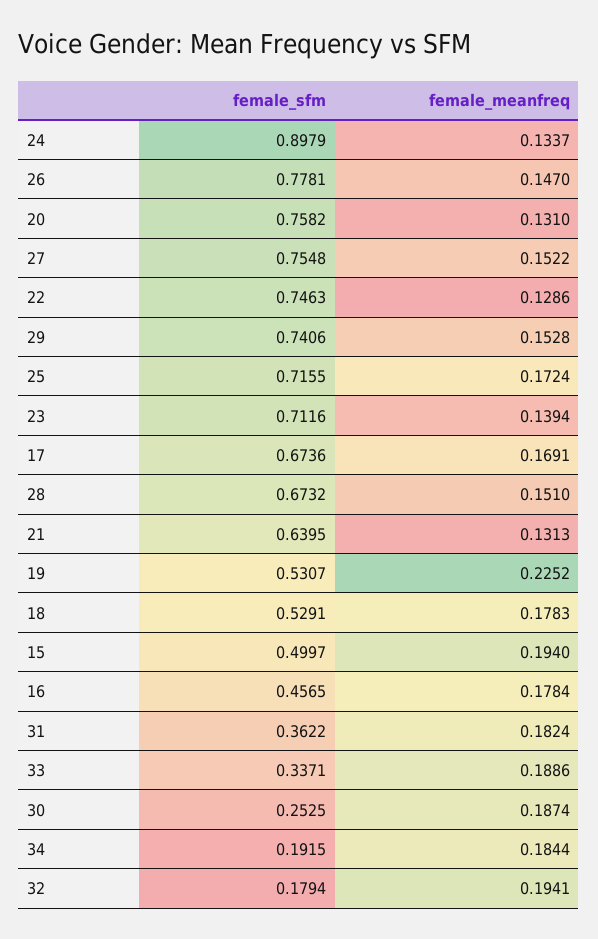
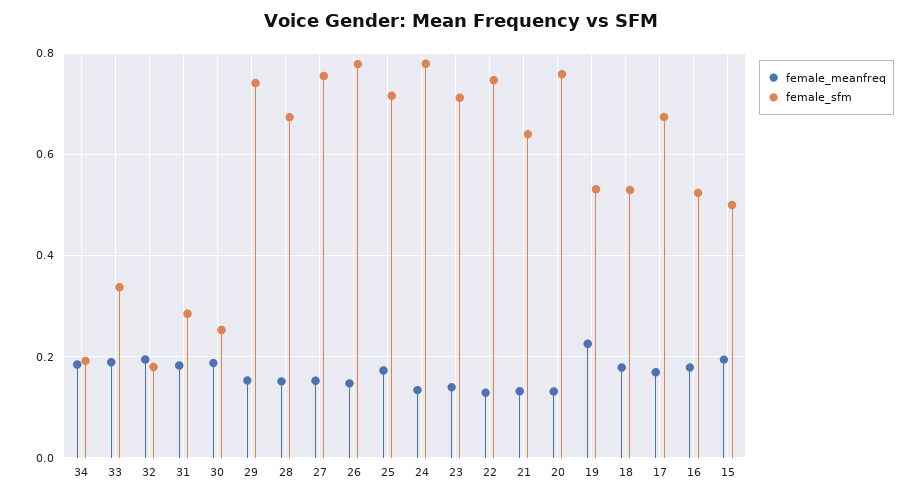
female_sfm, 24: 0.8979 -> 0.78
female_sfm, 16: 0.4565 -> 0.52
female_sfm, 31: 0.3622 -> 0.28

